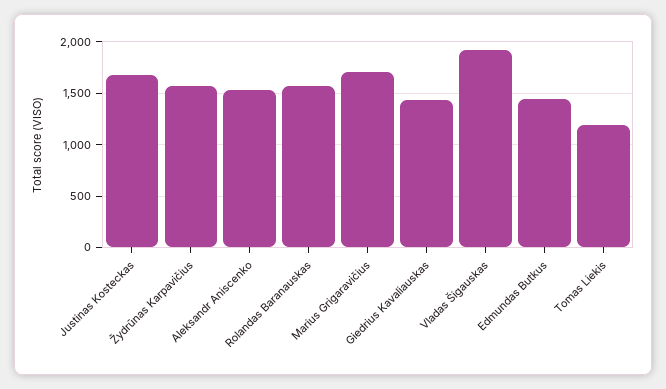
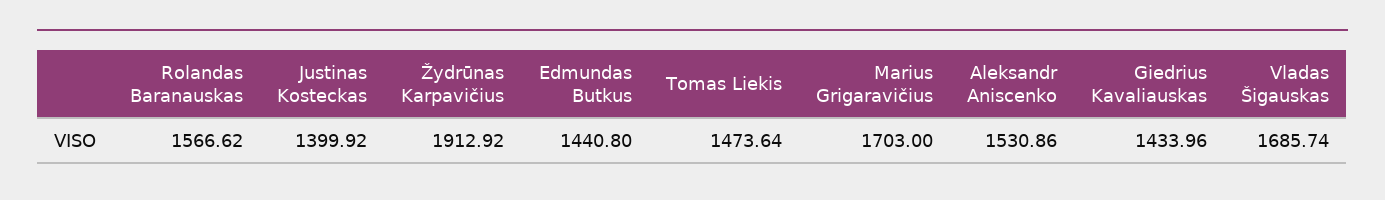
Justinas Kosteckas: 1700 -> 1399.92
Žydrūnas Karpavičius: 1600 -> 1912.92
Vladas Šigauskas: 1900 -> 1685.74
Tomas Liekis: 1200 -> 1473.64

